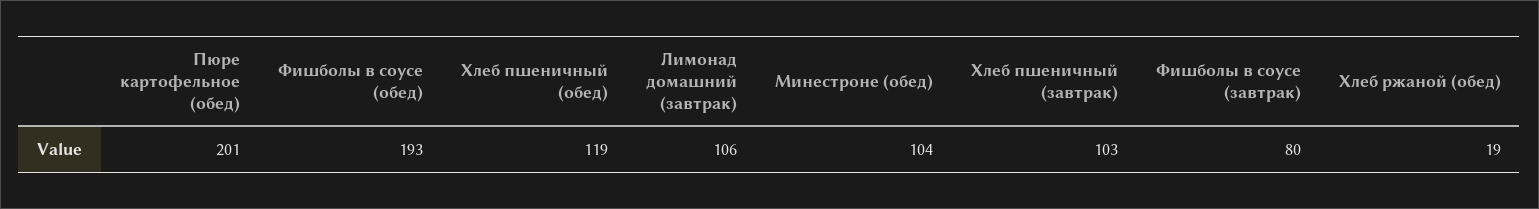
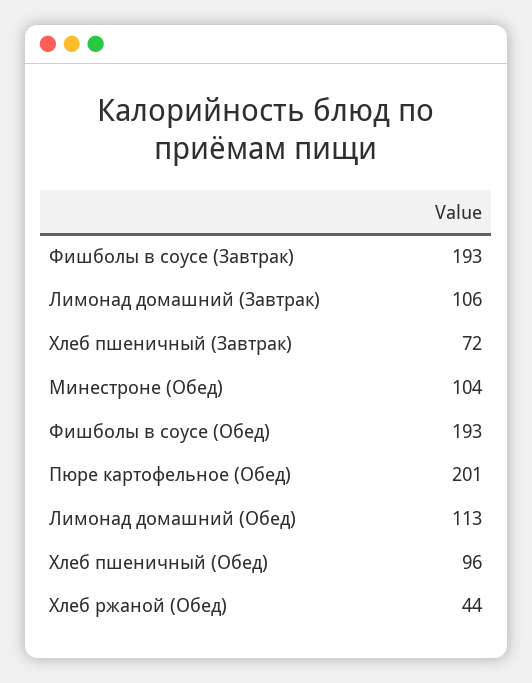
Хлеб пшеничный (обед): 119 -> 96
Хлеб пшеничный (завтрак): 103 -> 72
Фишболы в соусе (завтрак): 80 -> 193
Хлеб ржаной (обед): 19 -> 44
Лимонад домашний (Обед): none -> 113

